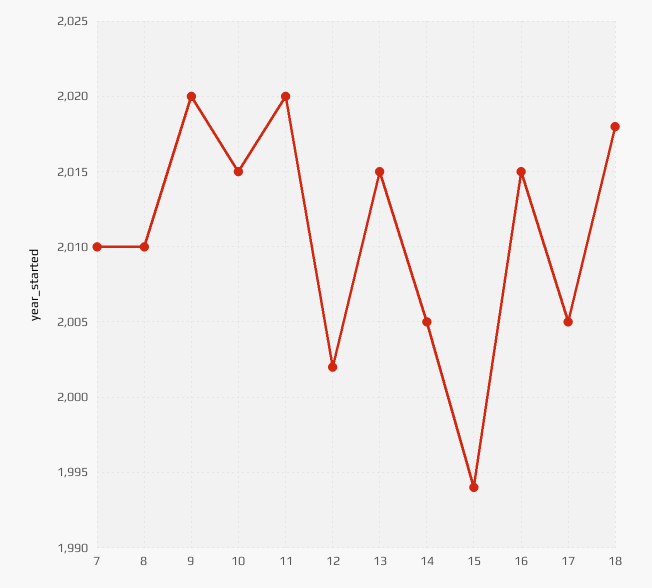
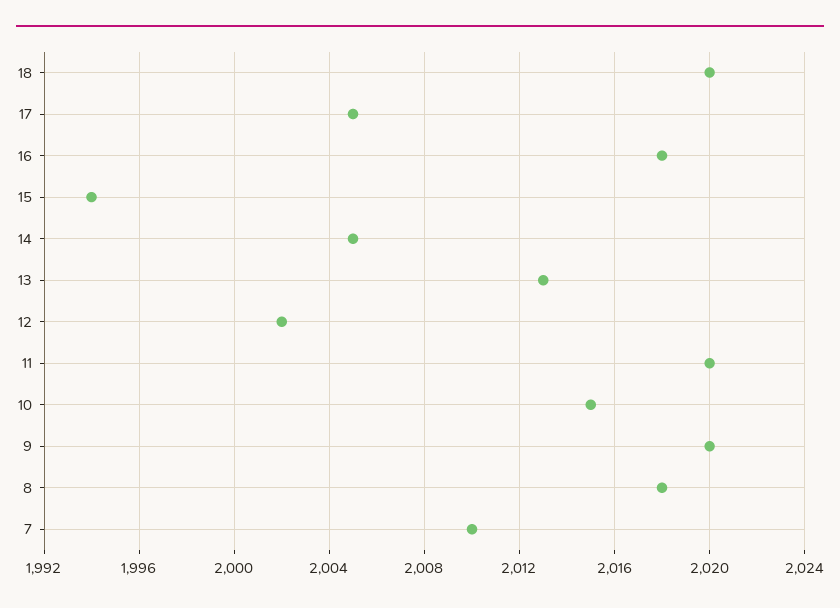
8: 2010 -> 2018
13: 2015 -> 2013
16: 2015 -> 2018
18: 2018 -> 2020

